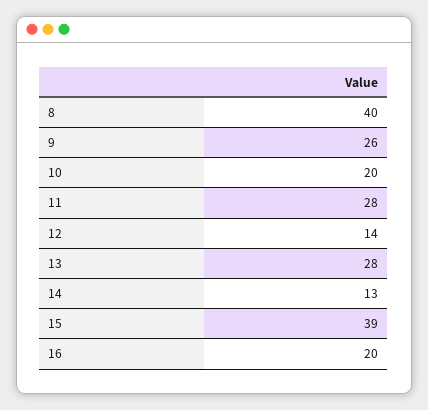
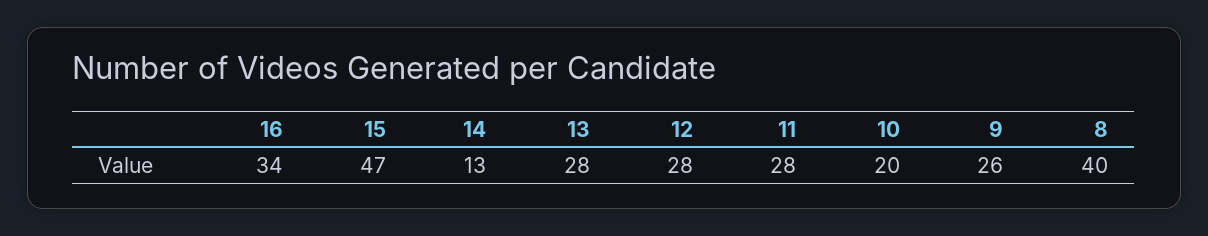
12: 14 -> 28
15: 39 -> 47
16: 20 -> 34

